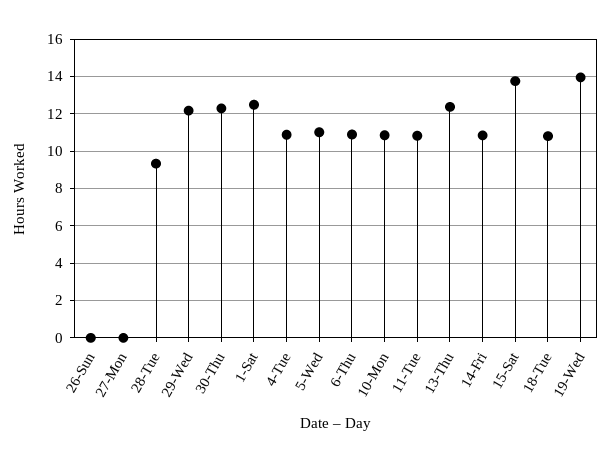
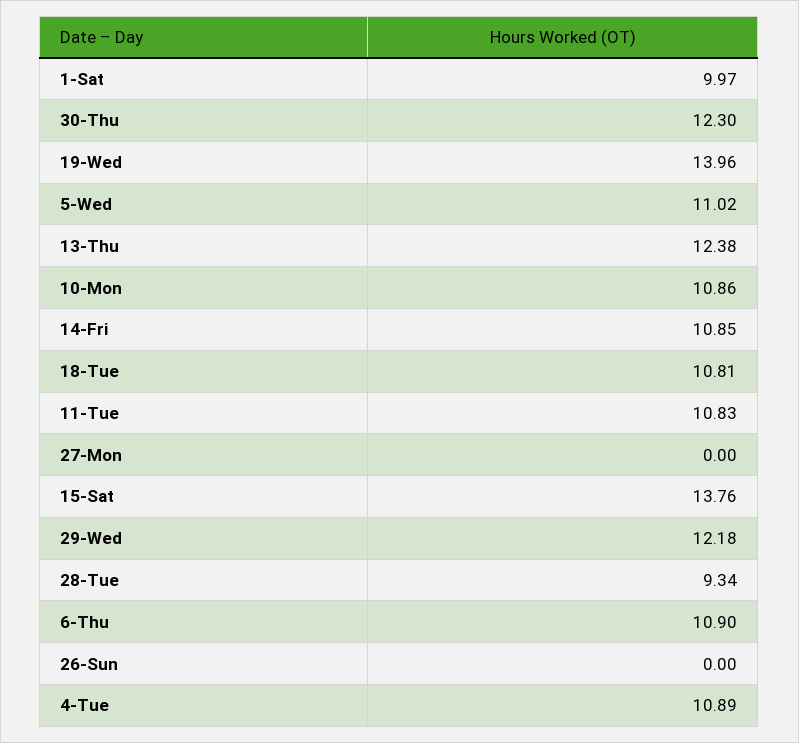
1-Sat: 12.5 -> 9.97

